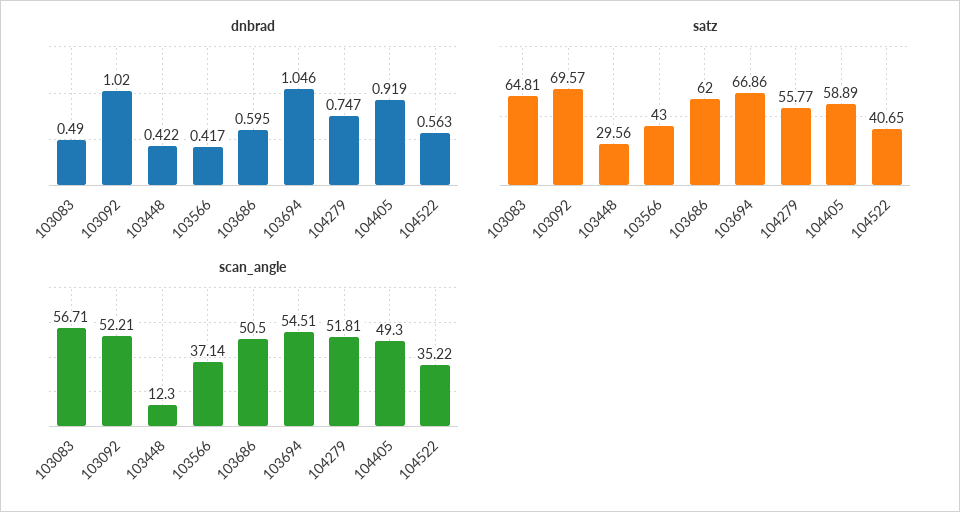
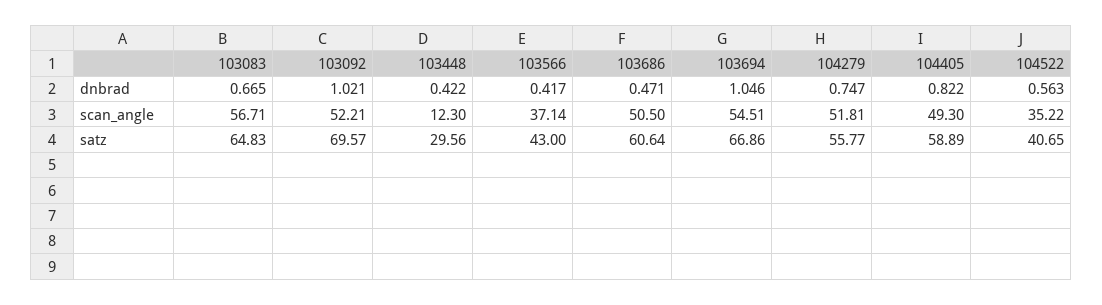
dnbrad, 103083: 0.49 -> 0.665
dnbrad, 103092: 1.02 -> 1.021
dnbrad, 103686: 0.595 -> 0.471
dnbrad, 104405: 0.919 -> 0.822
satz, 103083: 64.81 -> 64.83
satz, 103686: 62 -> 60.64

